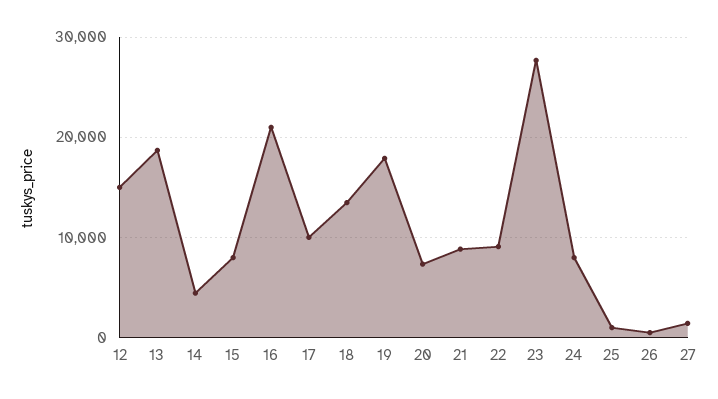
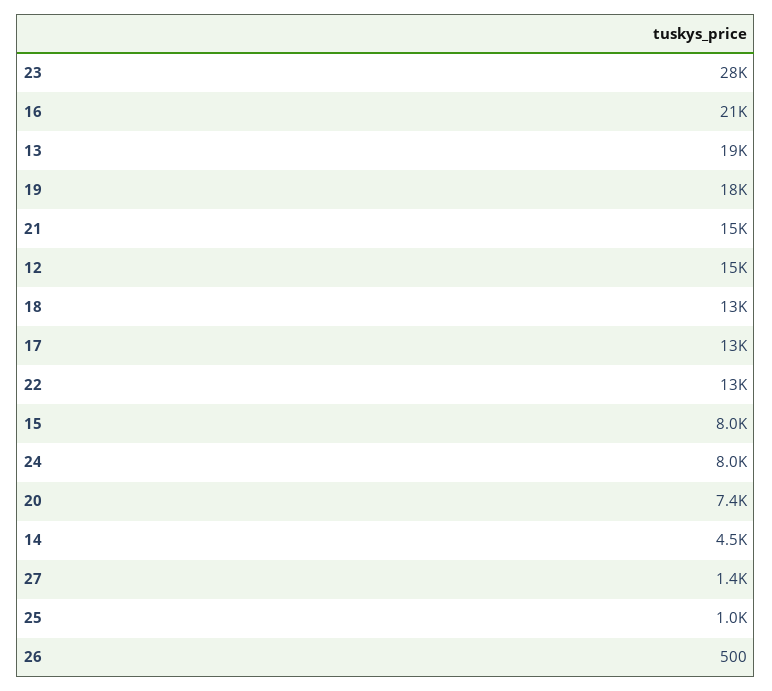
17: 10000 -> 13000
21: 9000 -> 15000
22: 9000 -> 13000

